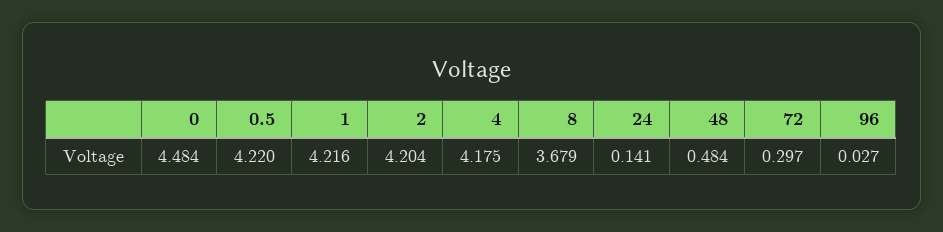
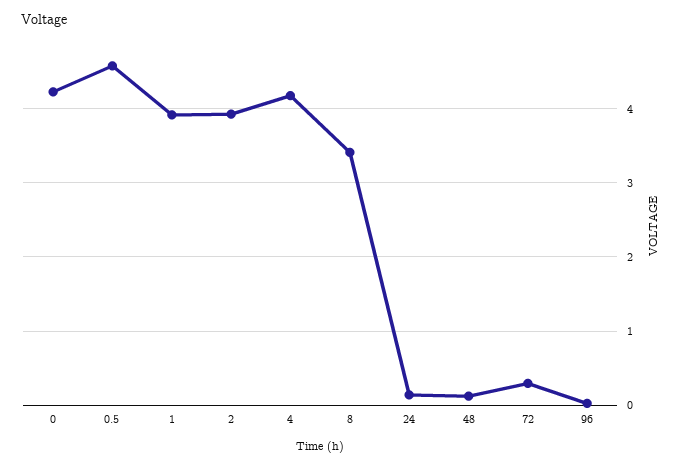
0: 4.484 -> 4.2
0.5: 4.22 -> 4.6
1: 4.216 -> 3.9
2: 4.204 -> 3.9
8: 3.679 -> 3.4
48: 0.484 -> 0.1

